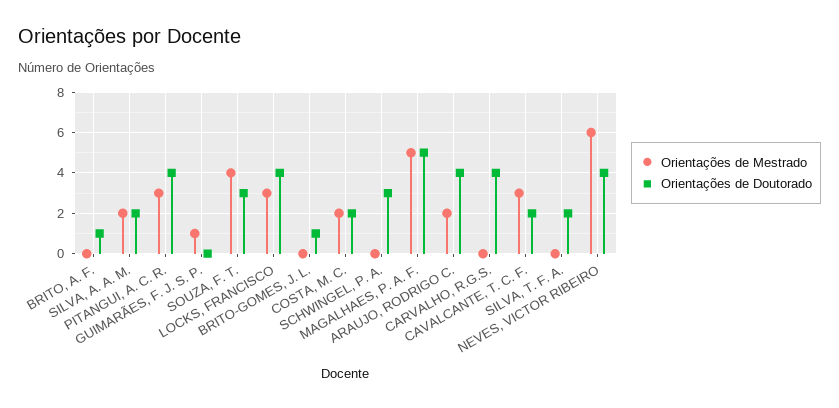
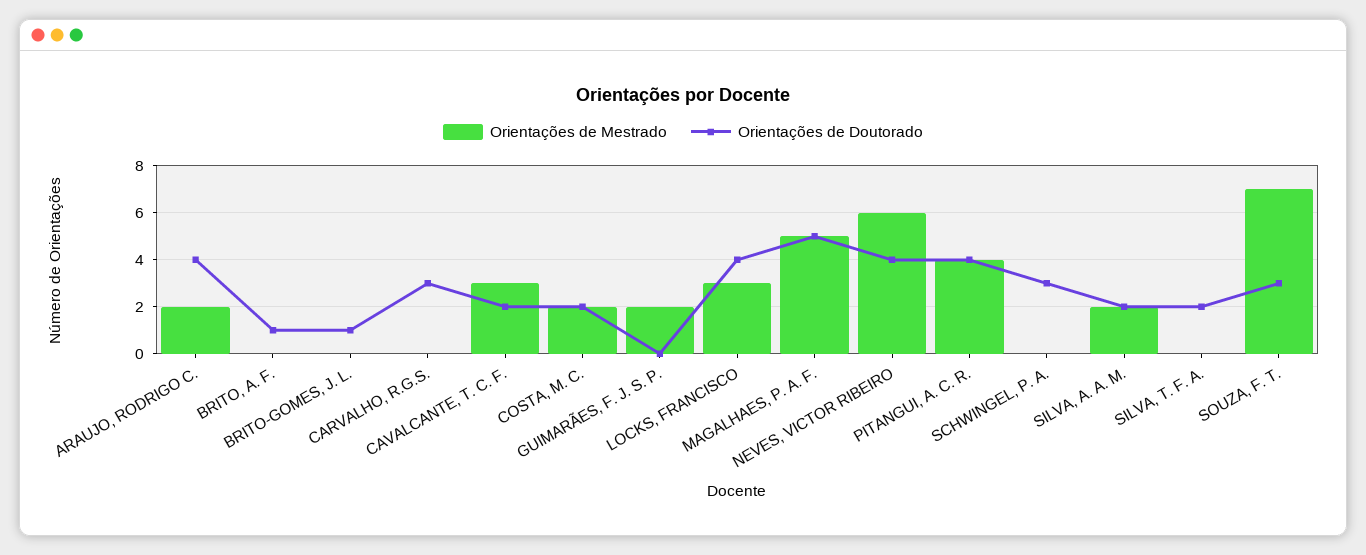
Orientações de Mestrado, PITANGUI, A. C. R.: 3 -> 4
Orientações de Mestrado, GUIMARÃES, F. J. S. P.: 1 -> 2
Orientações de Mestrado, SOUZA, F. T.: 4 -> 7
Orientações de Doutorado, CARVALHO, R.G.S.: 4 -> 3

